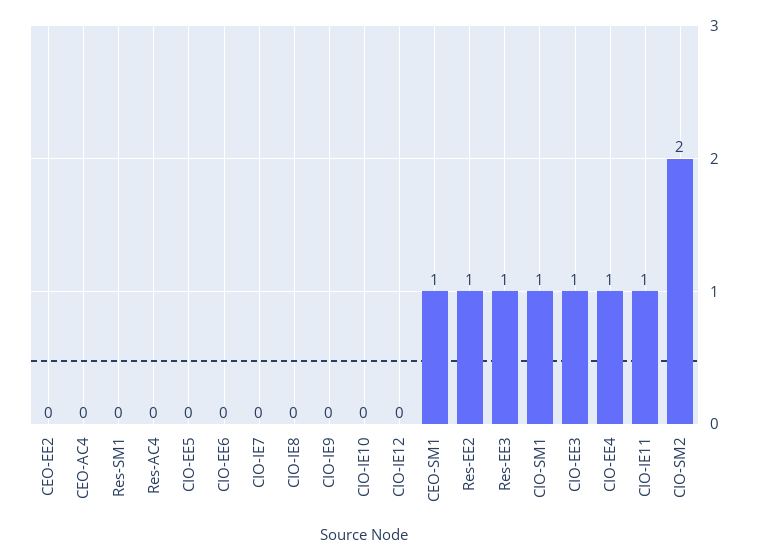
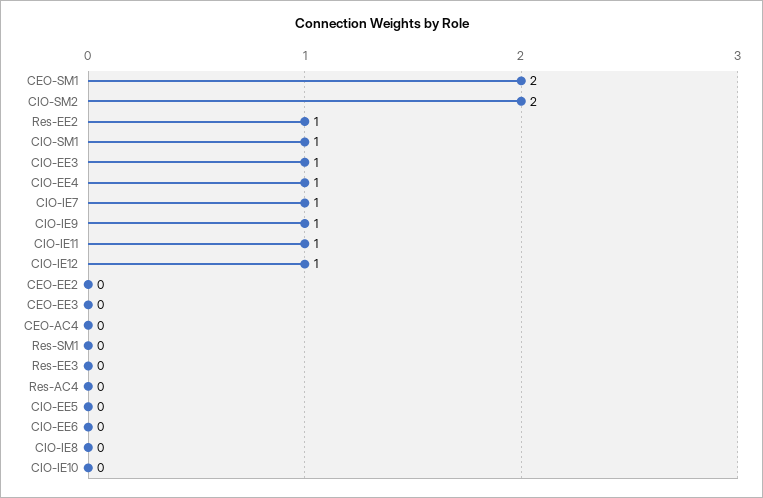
CIO-IE7: 0 -> 1
CIO-IE9: 0 -> 1
CIO-IE12: 0 -> 1
CEO-SM1: 1 -> 2
Res-EE3: 1 -> 0
CEO-EE3: none -> 0

